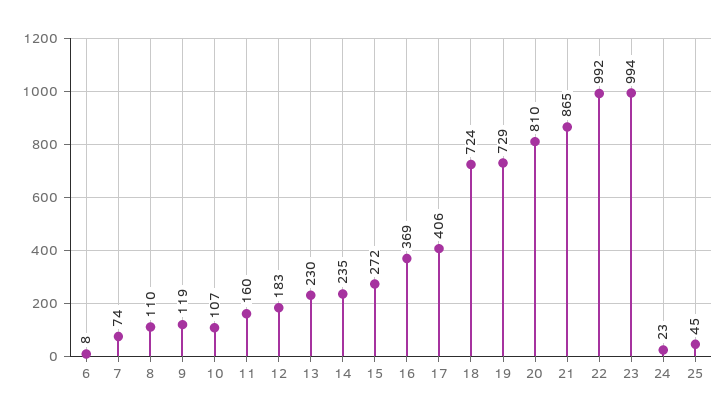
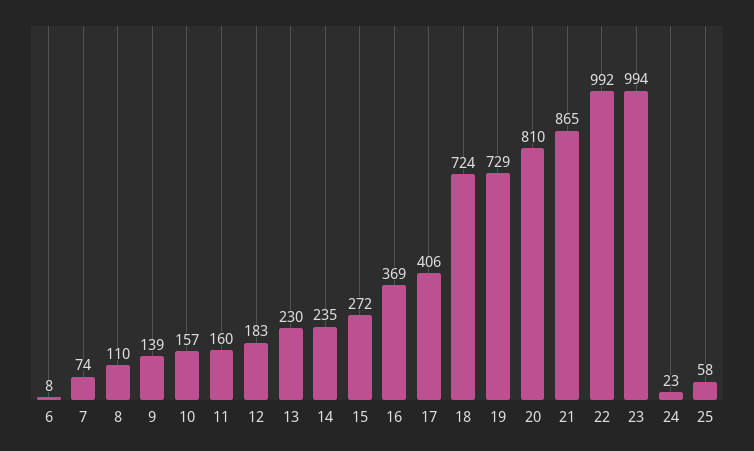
9: 119 -> 139
10: 107 -> 157
25: 45 -> 58

